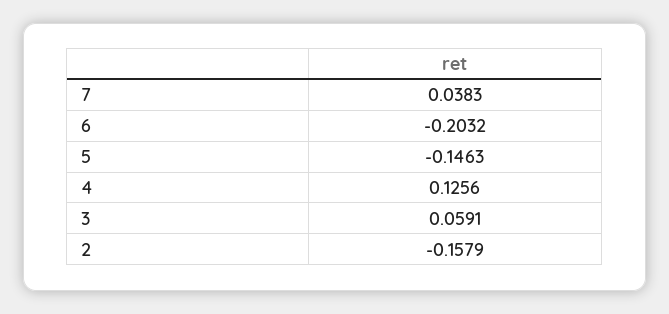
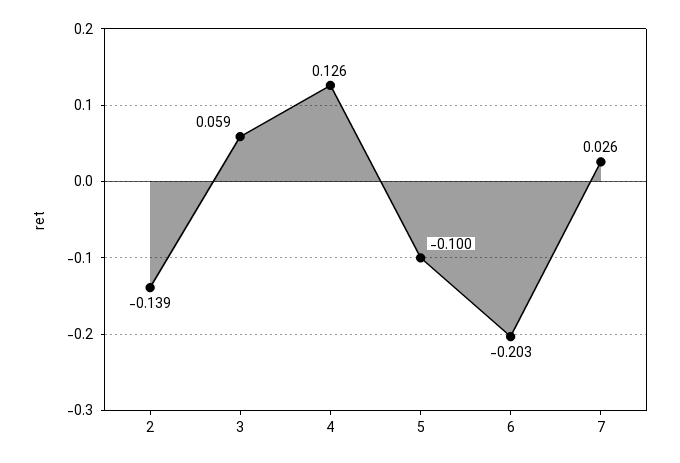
7: 0.0383 -> 0.026
5: -0.1463 -> -0.1
2: -0.1579 -> -0.139

